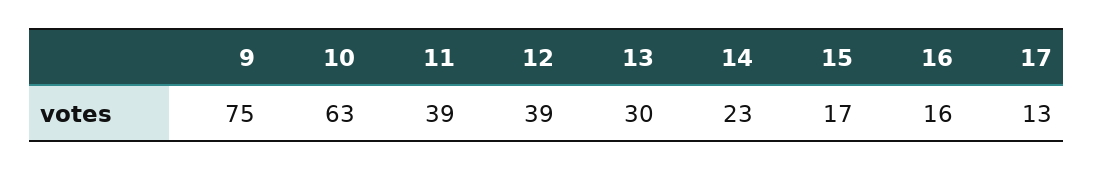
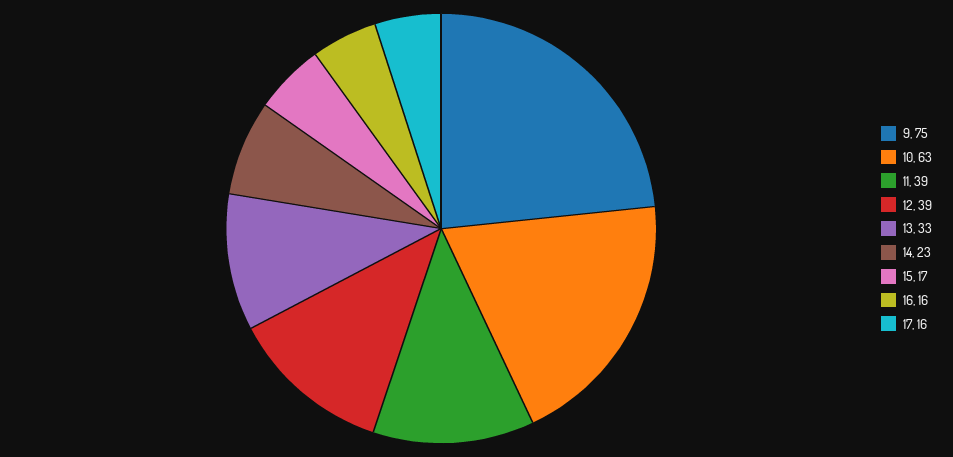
13: 30 -> 33
17: 13 -> 16

